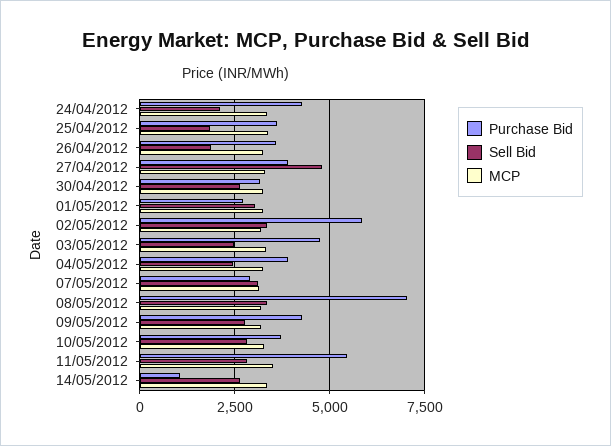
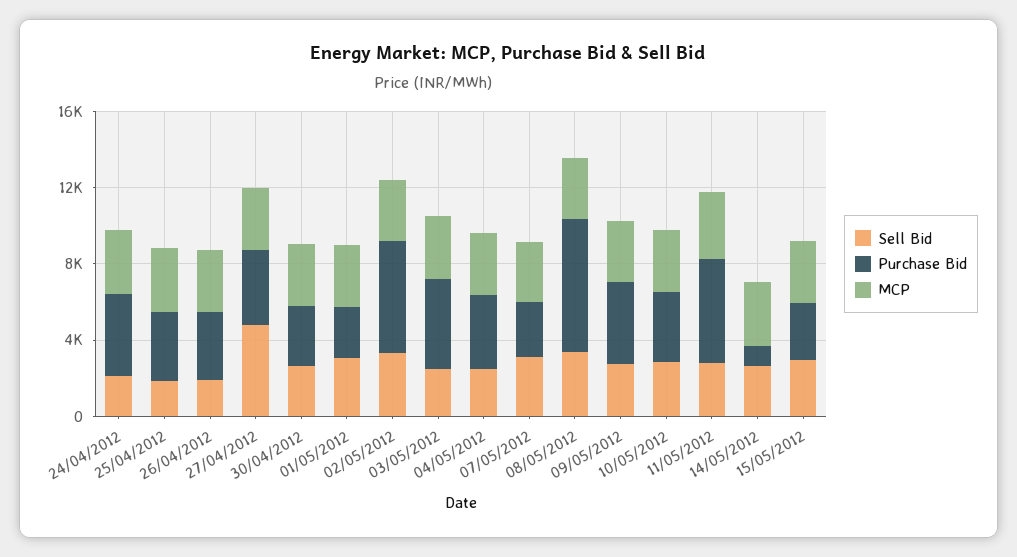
Sell Bid, 15/05/2012: none -> 3000
Purchase Bid, 15/05/2012: none -> 3000
MCP, 15/05/2012: none -> 3000

